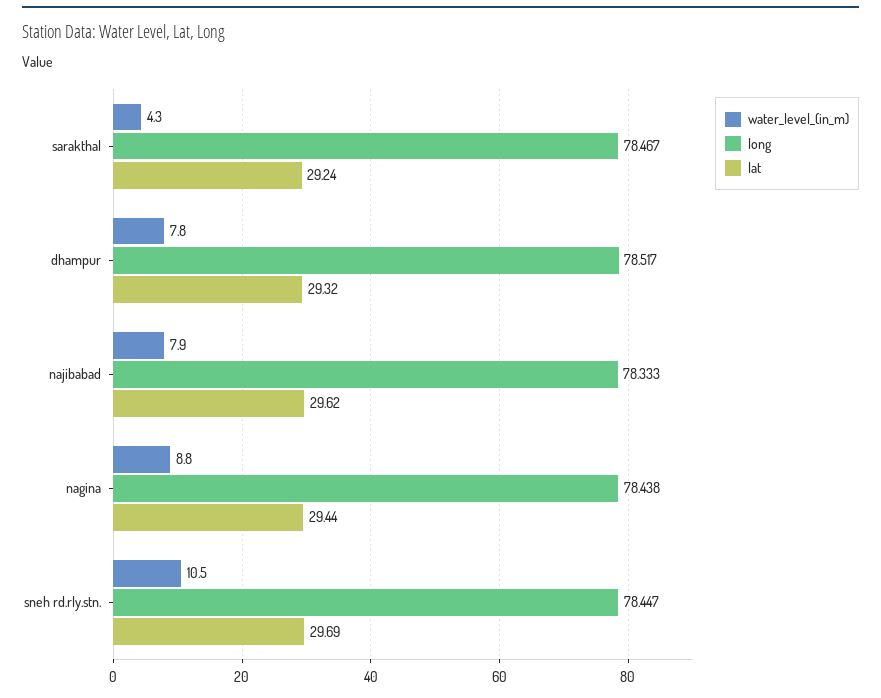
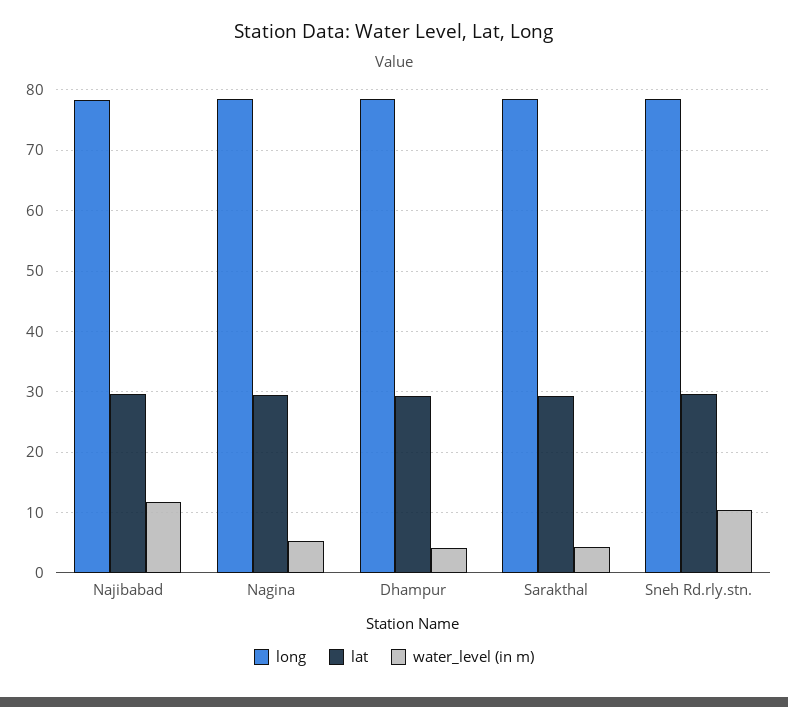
water_level_(in_m), dhampur: 7.8 -> 4
water_level_(in_m), najibabad: 7.9 -> 12
water_level_(in_m), nagina: 8.8 -> 5

